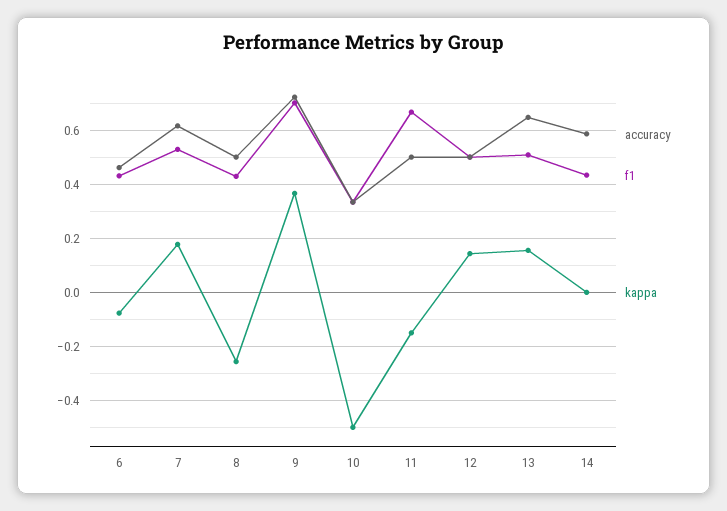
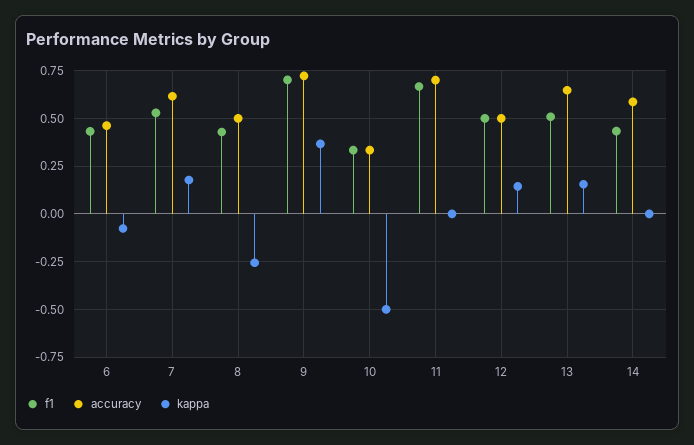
accuracy, 11: 0.5 -> 0.7
kappa, 11: -0.15 -> 0

